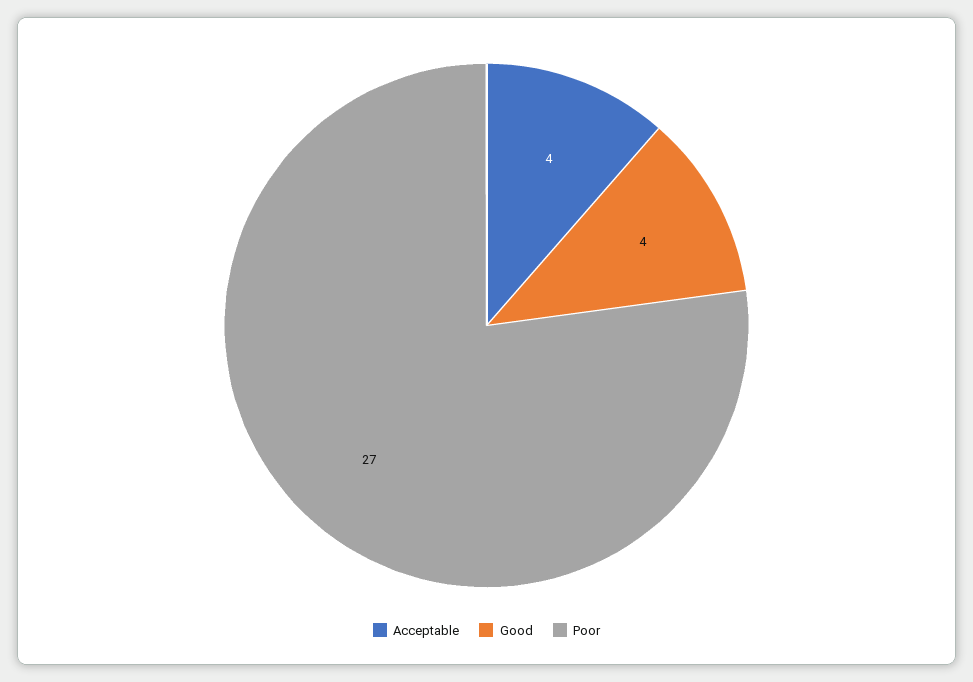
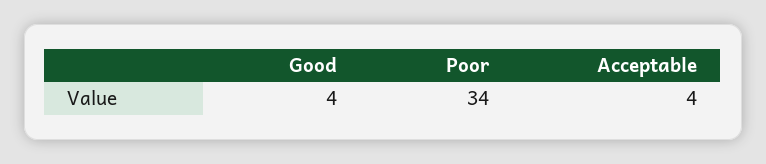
Poor: 27 -> 34

